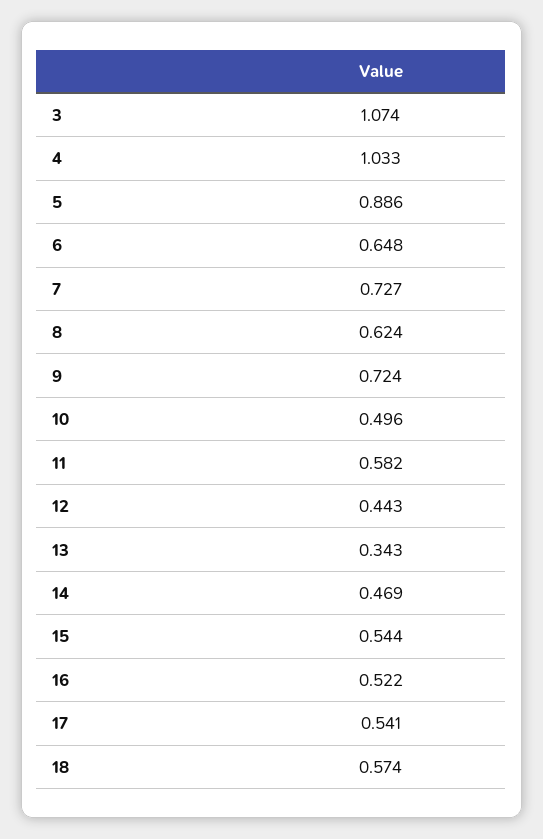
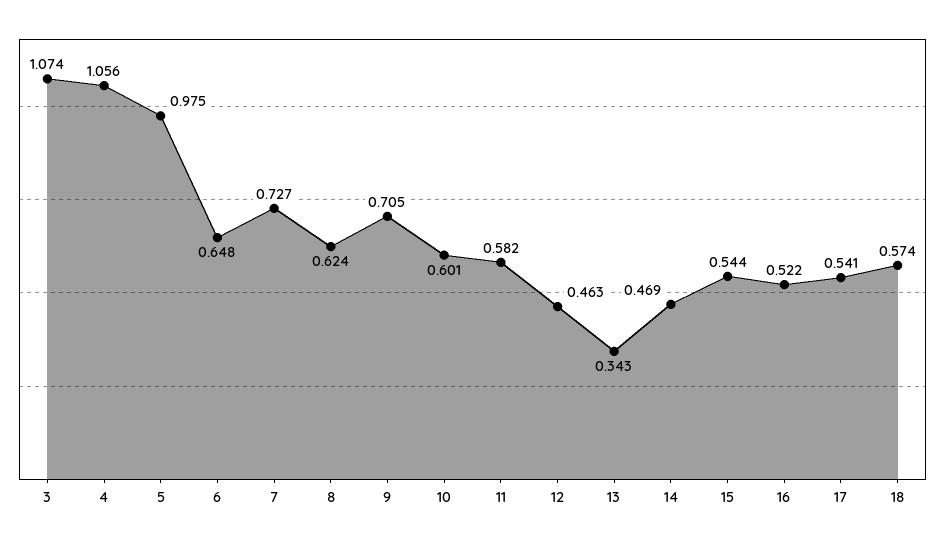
4: 1.033 -> 1.056
5: 0.886 -> 0.975
9: 0.724 -> 0.705
10: 0.496 -> 0.601
12: 0.443 -> 0.463

